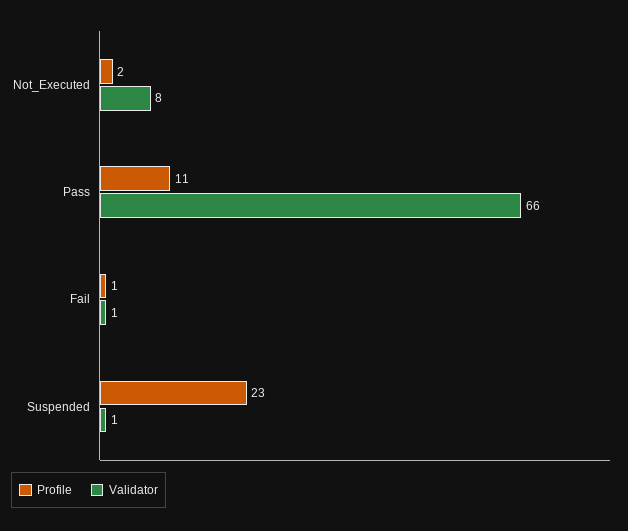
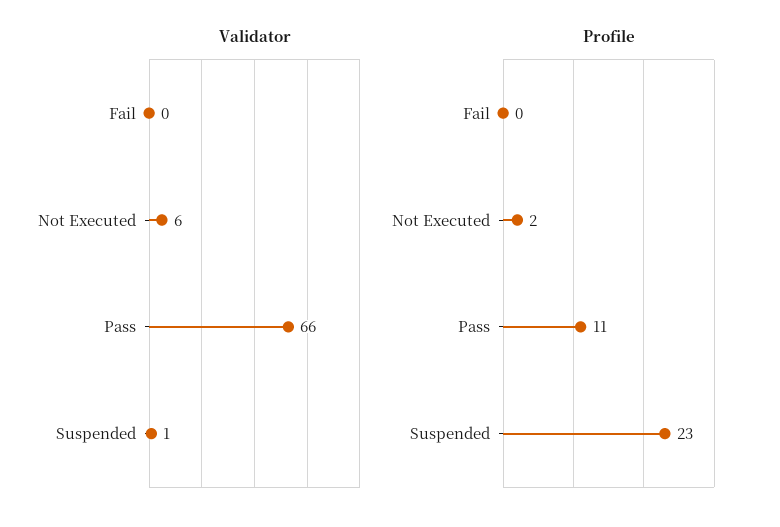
Validator, Not_Executed: 8 -> 6
Profile, Fail: 1 -> 0
Validator, Fail: 1 -> 0

